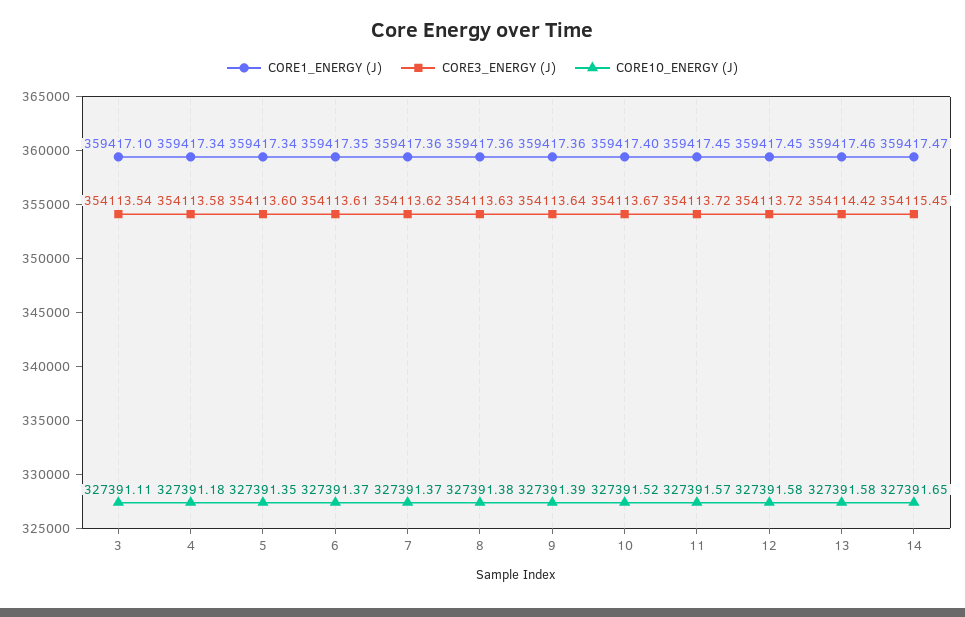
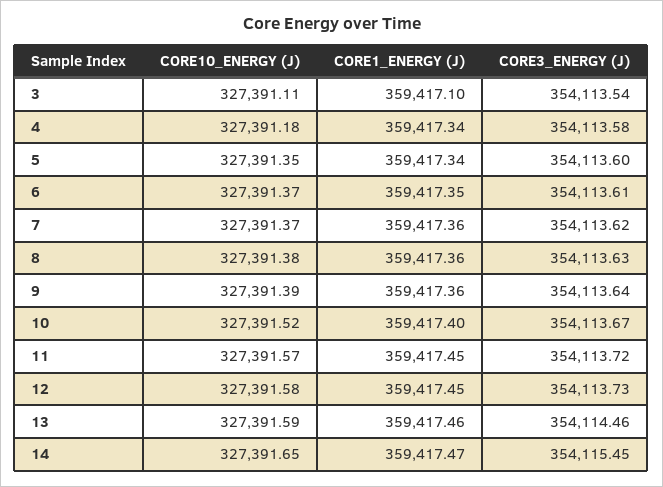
CORE3_ENERGY (J), 12: 354113.72 -> 354113.73
CORE3_ENERGY (J), 13: 354114.42 -> 354114.46
CORE10_ENERGY (J), 13: 327391.58 -> 327391.59

